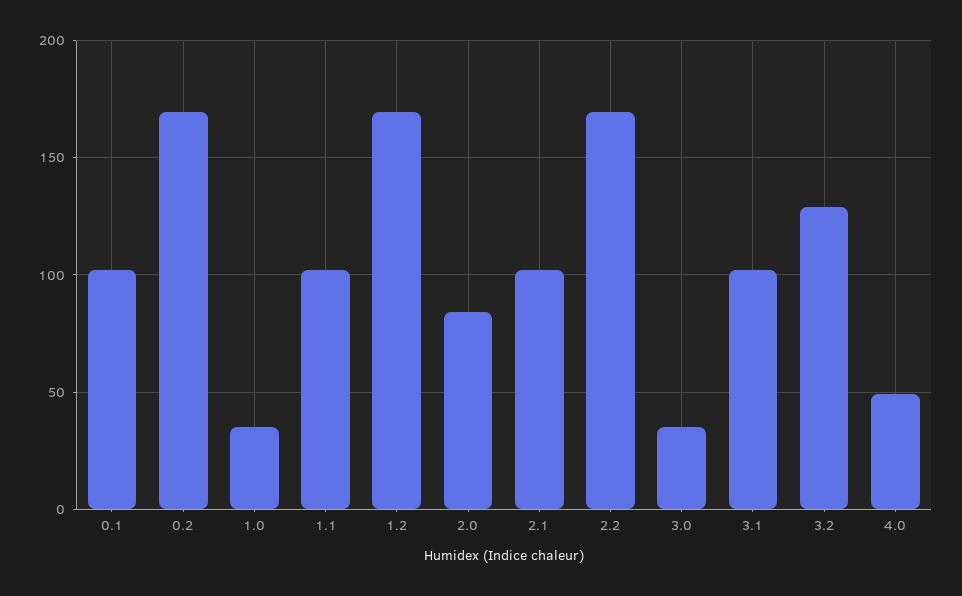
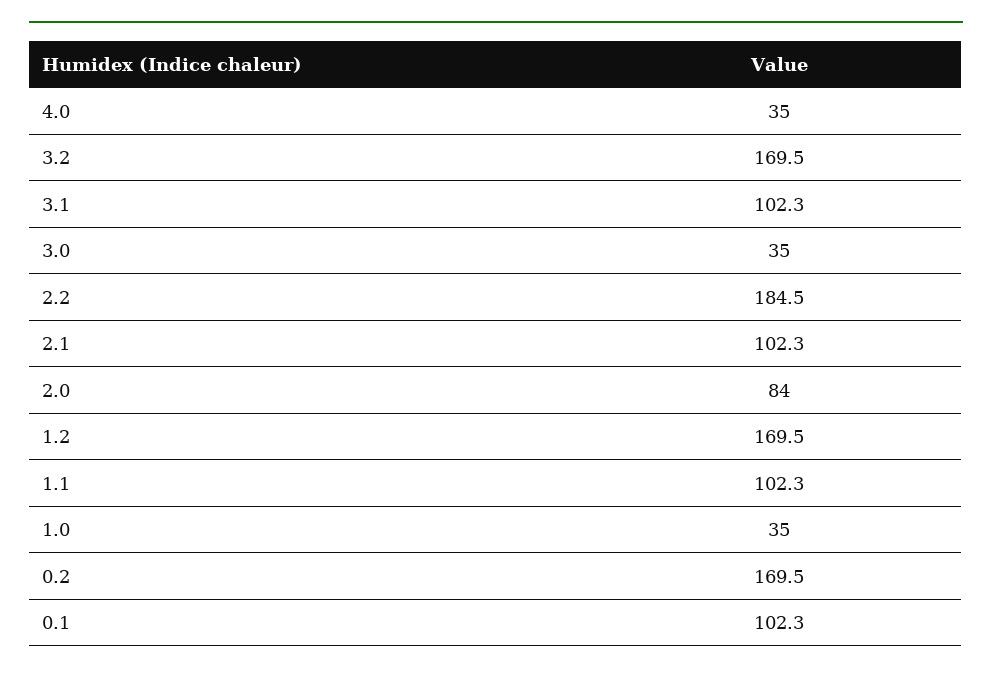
2.2: 170 -> 184.5
3.2: 130 -> 169.5
4.0: 50 -> 35

